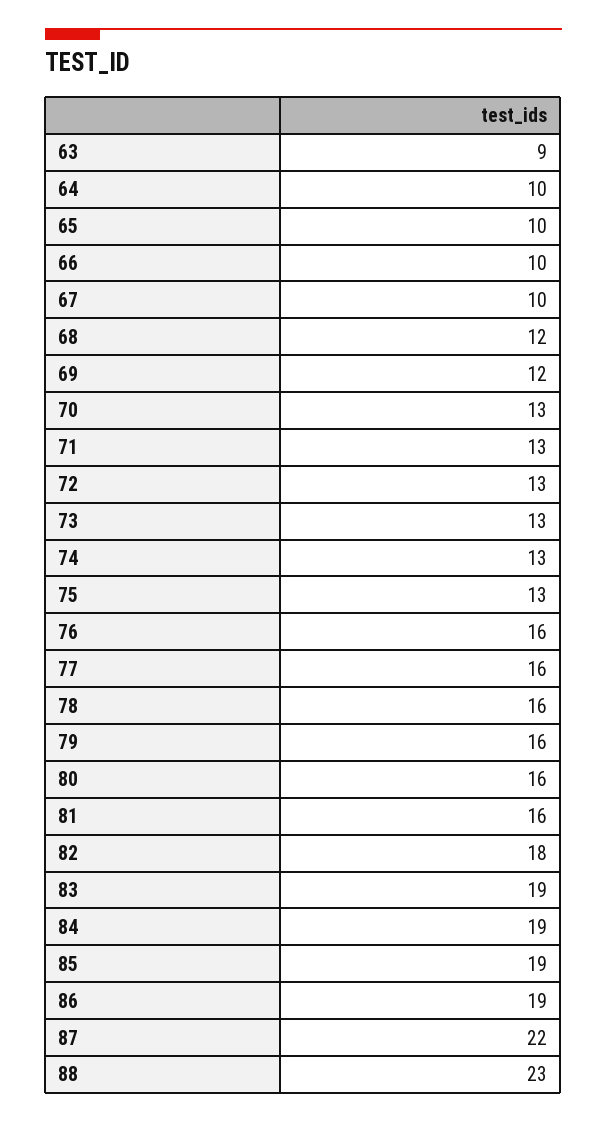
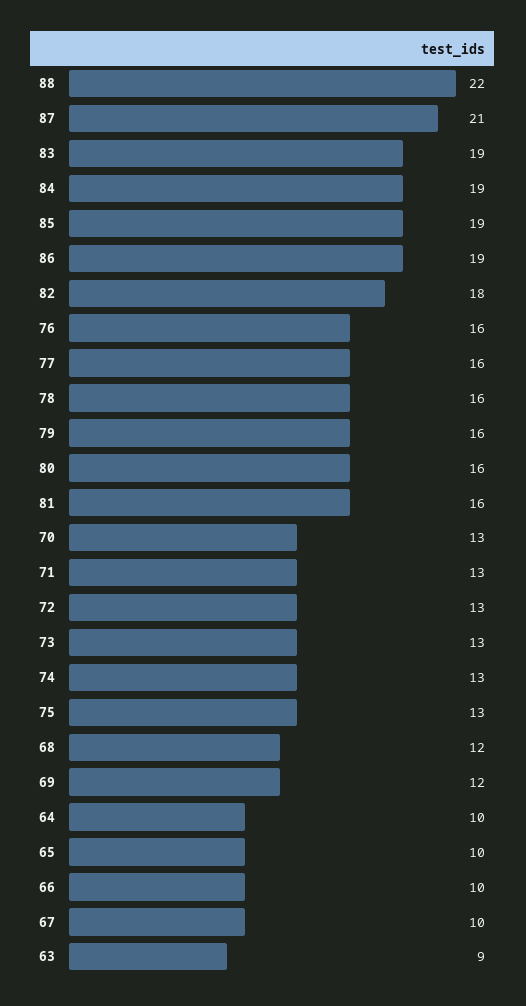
87: 22 -> 21
88: 23 -> 22

